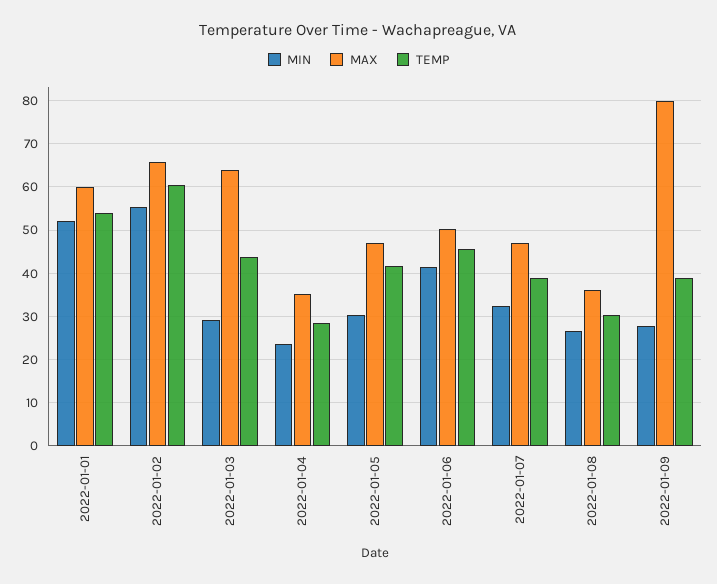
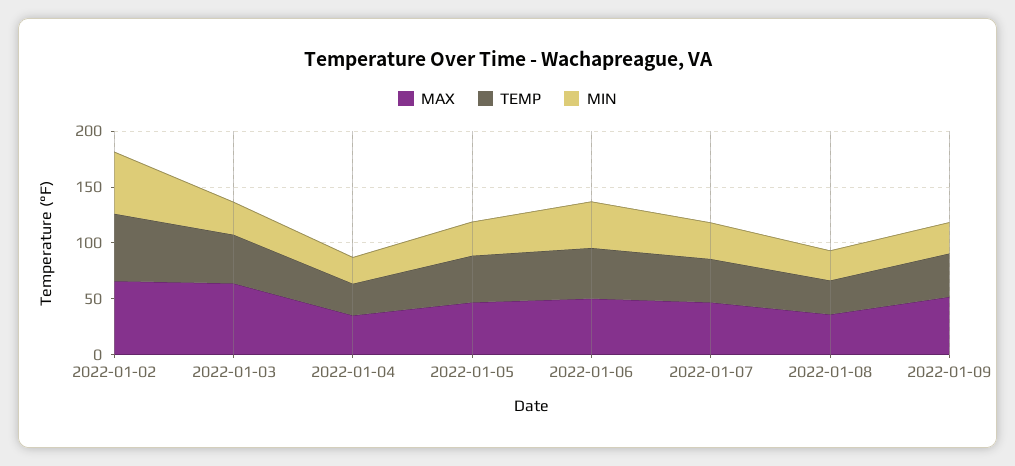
MIN, 2022-01-01: 52 -> none
MAX, 2022-01-01: 60 -> none
TEMP, 2022-01-01: 54 -> none
MAX, 2022-01-09: 80 -> 50

